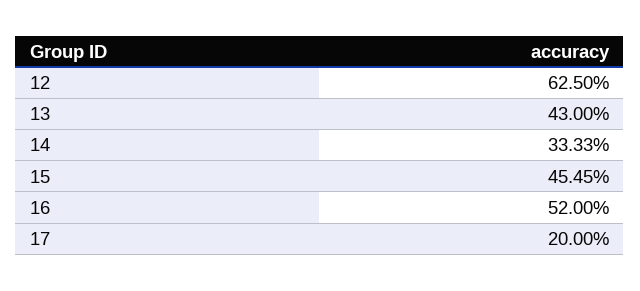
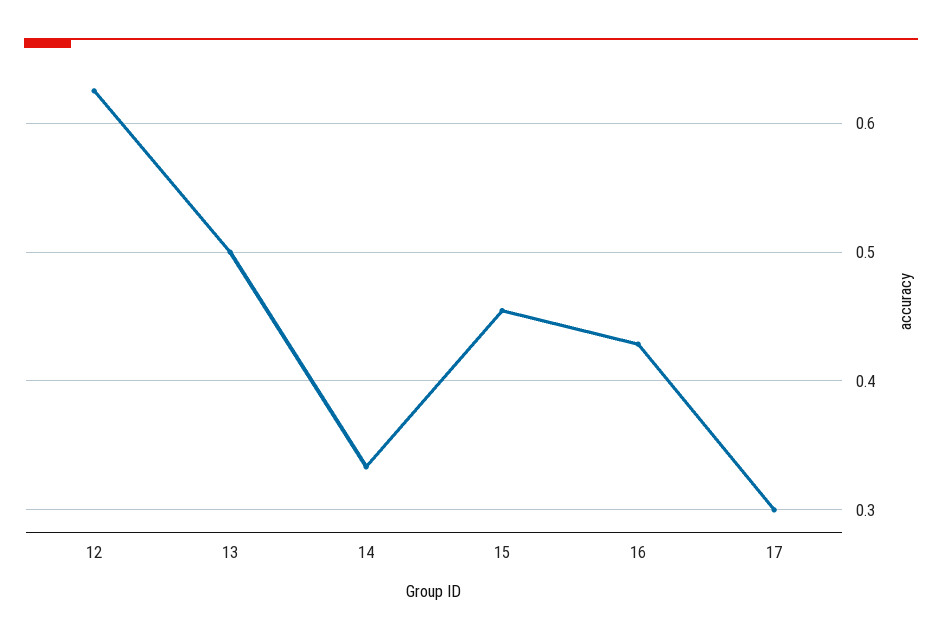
13: 0.43 -> 0.5
16: 0.52 -> 0.43
17: 0.2 -> 0.3

